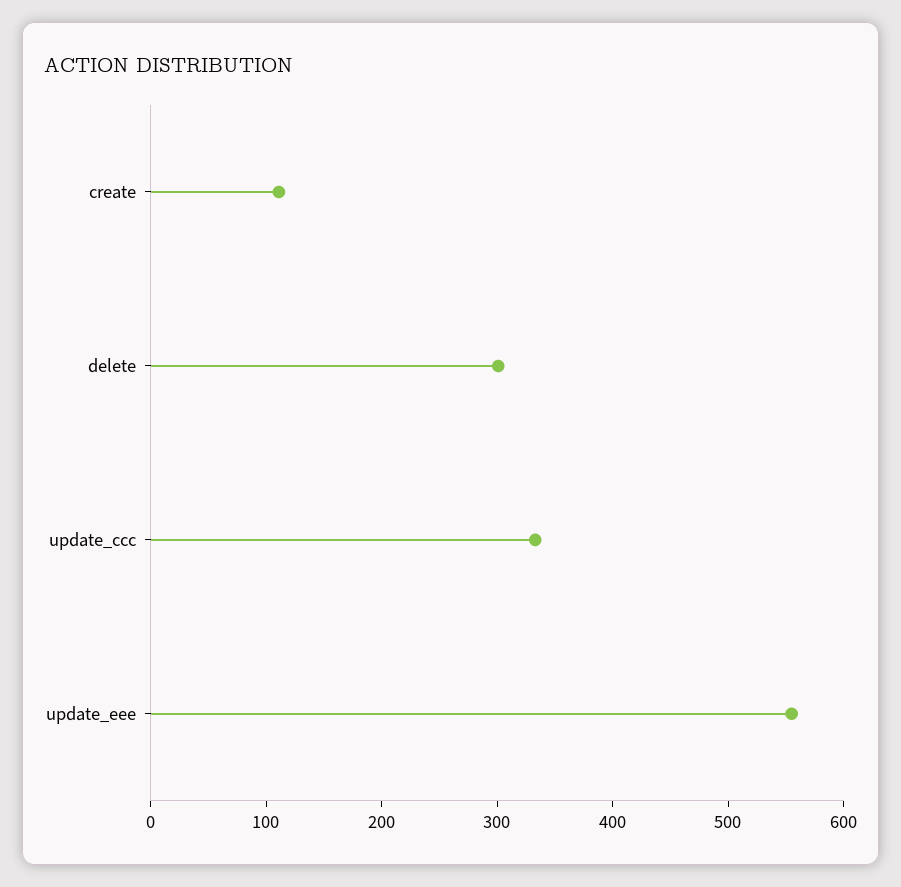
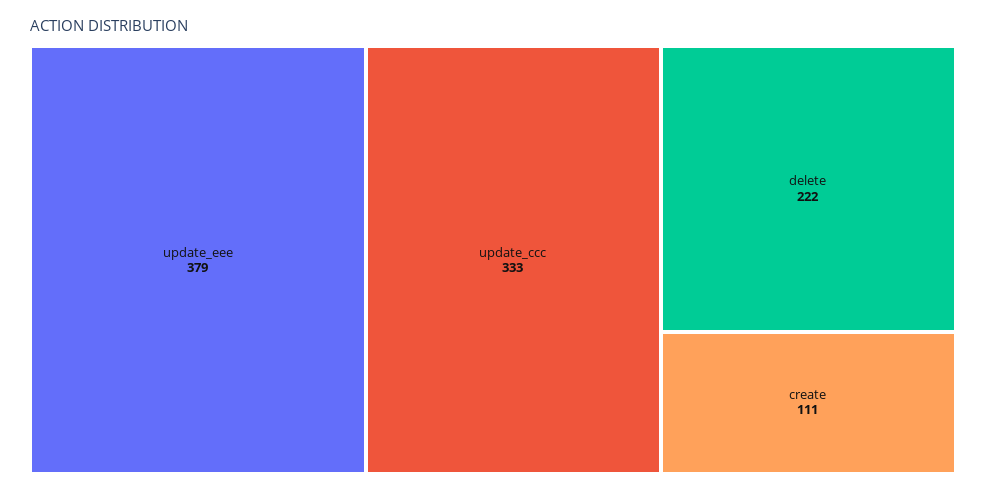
delete: 300 -> 222
update_eee: 560 -> 379

